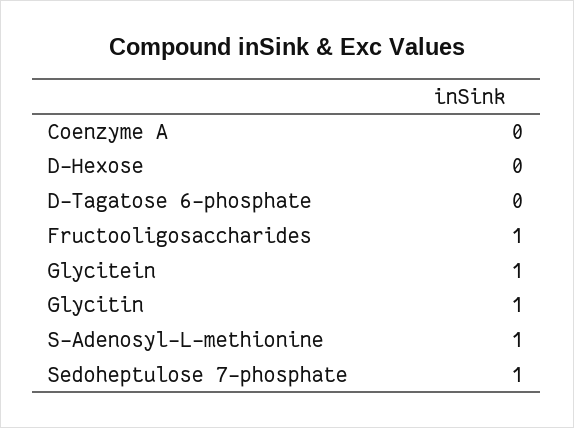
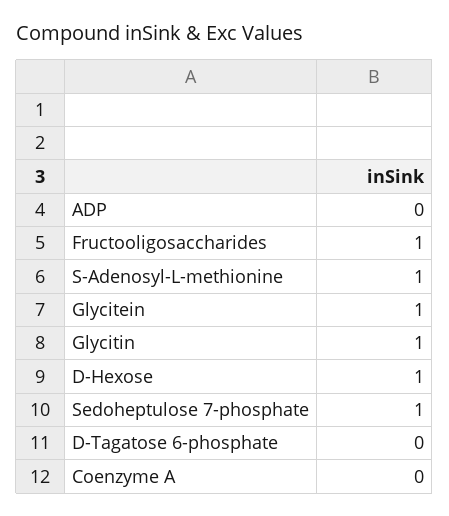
D-Hexose: 0 -> 1
ADP: none -> 0

